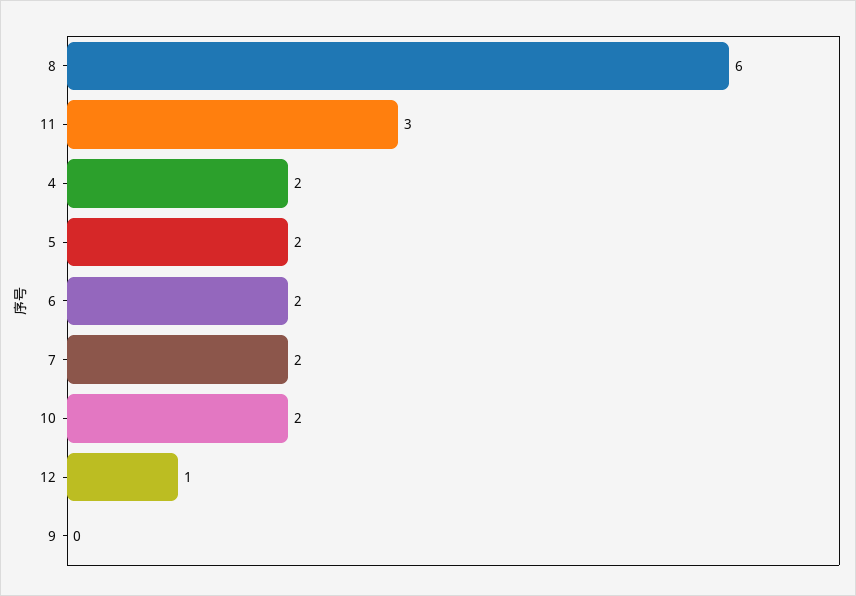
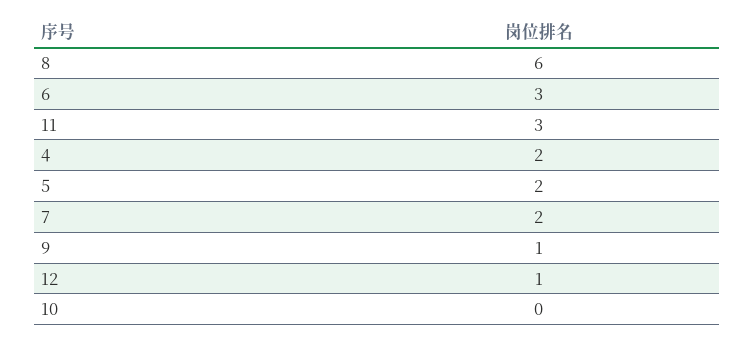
6: 2 -> 3
10: 2 -> 0
9: 0 -> 1

